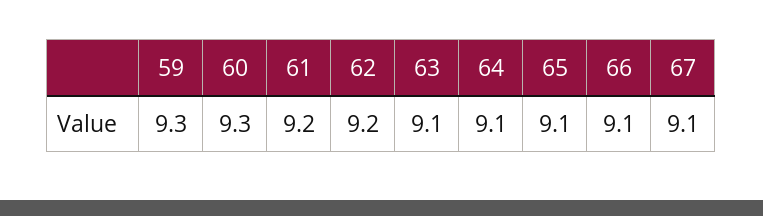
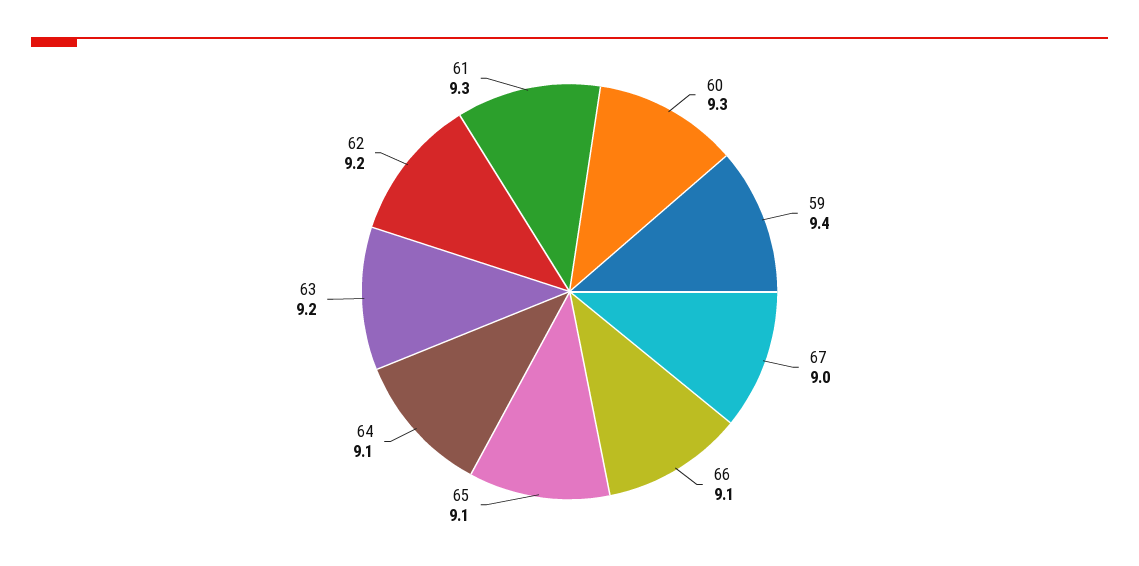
59: 9.3 -> 9.4
61: 9.2 -> 9.3
63: 9.1 -> 9.2
67: 9.1 -> 9

